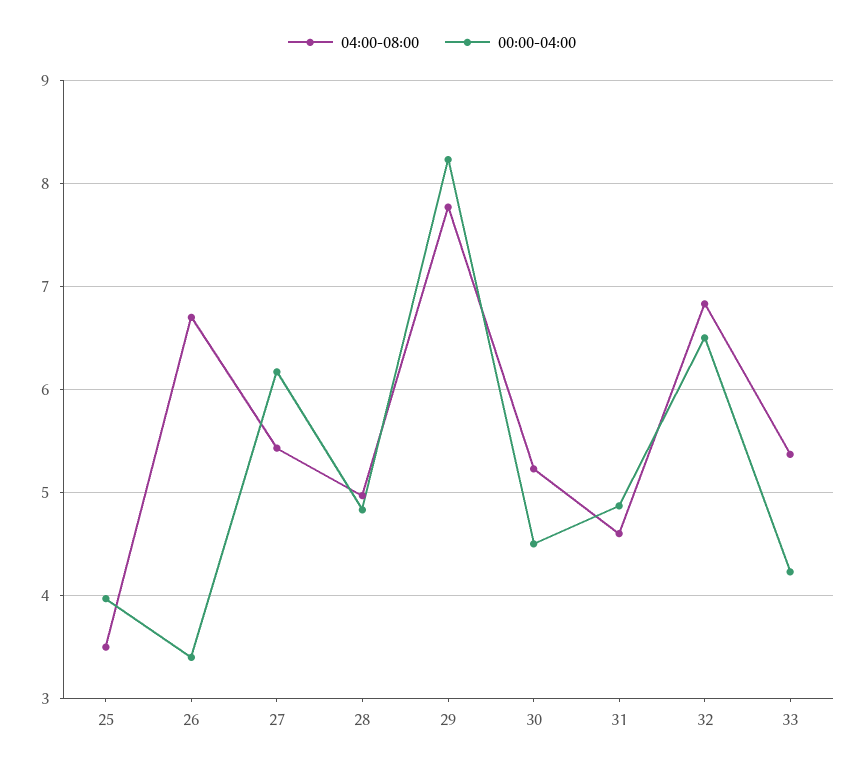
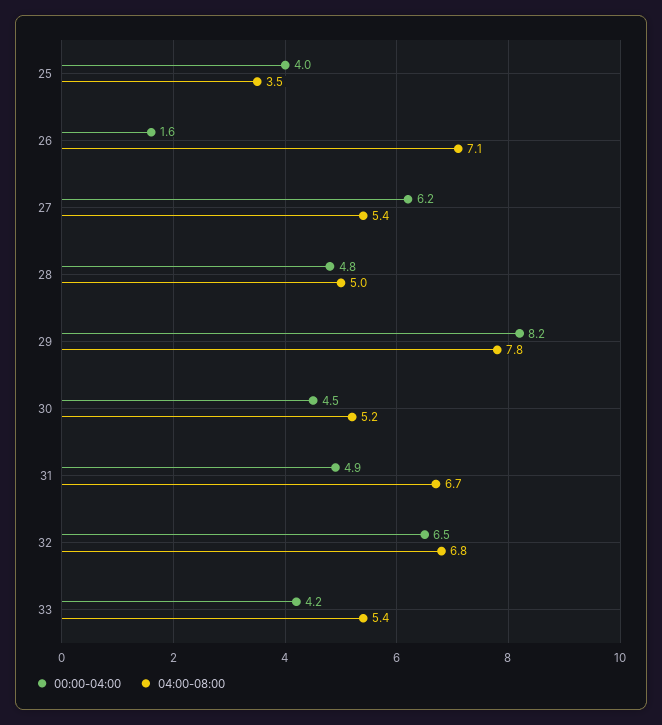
04:00-08:00, 26: 6.7 -> 7.1
00:00-04:00, 26: 3.4 -> 1.6
04:00-08:00, 31: 4.6 -> 6.7

